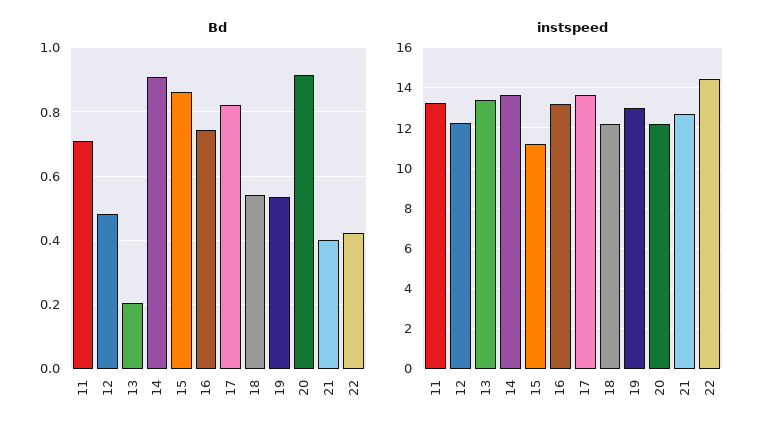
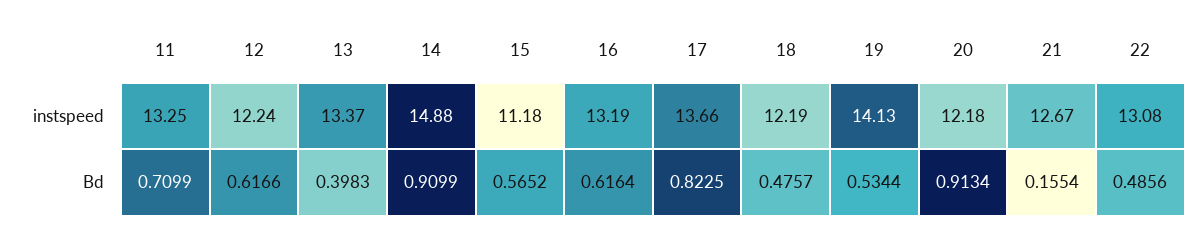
Bd, 12: 0.48 -> 0.6166
Bd, 13: 0.2 -> 0.3983
Bd, 15: 0.86 -> 0.5652
Bd, 16: 0.74 -> 0.6164
Bd, 18: 0.54 -> 0.4757
Bd, 21: 0.4 -> 0.1554
Bd, 22: 0.42 -> 0.4856
instspeed, 14: 13.5 -> 14.88
instspeed, 19: 13 -> 14.13
instspeed, 22: 14.5 -> 13.08

